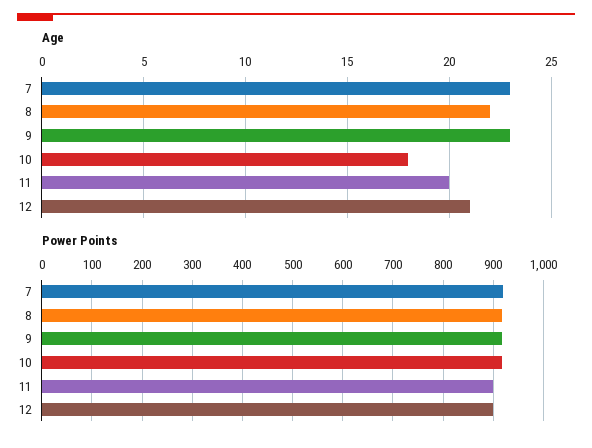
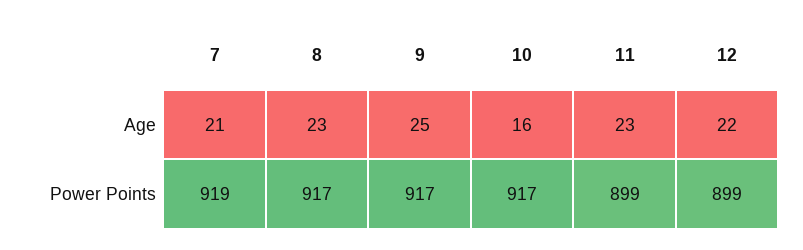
Age, 7: 23 -> 21
Age, 8: 22 -> 23
Age, 9: 23 -> 25
Age, 10: 18 -> 16
Age, 11: 20 -> 23
Age, 12: 21 -> 22

